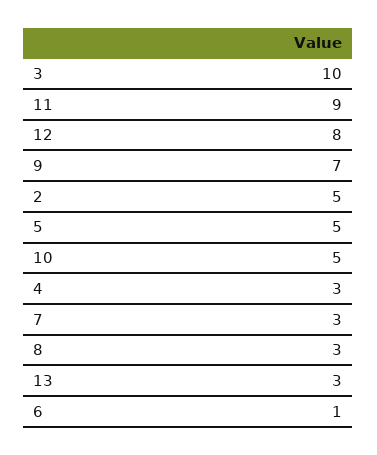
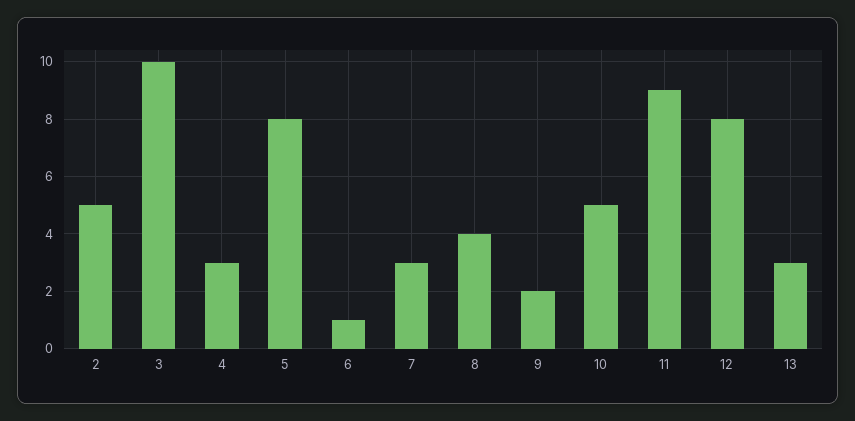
9: 7 -> 2
5: 5 -> 8
8: 3 -> 4

